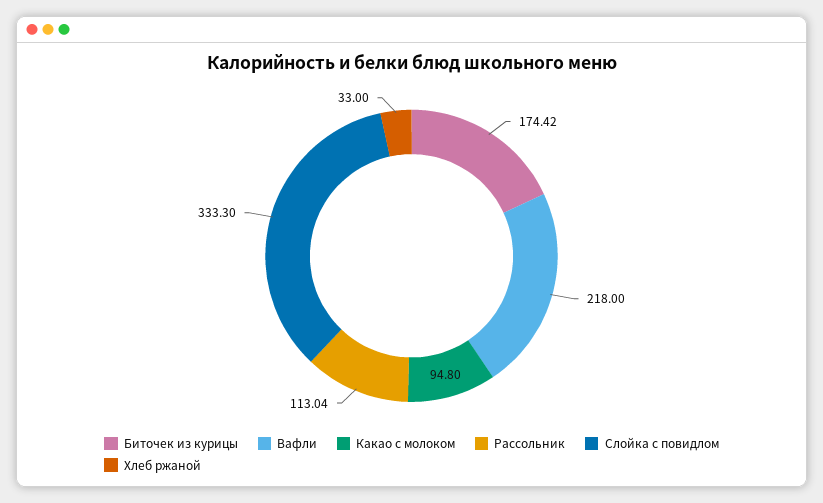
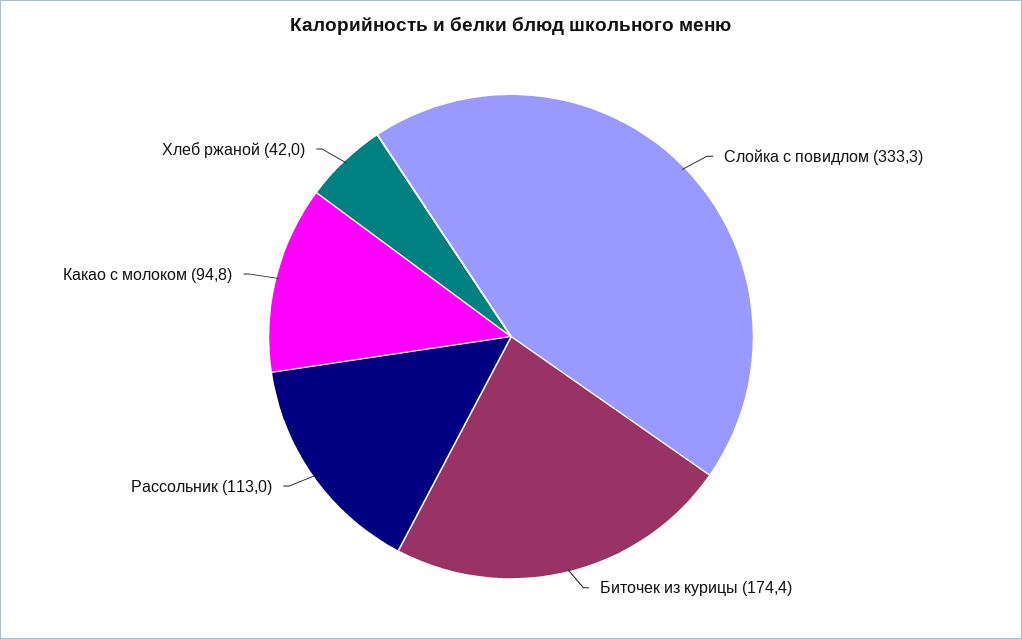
Вафли: 218 -> none
Хлеб ржаной: 33 -> 42

